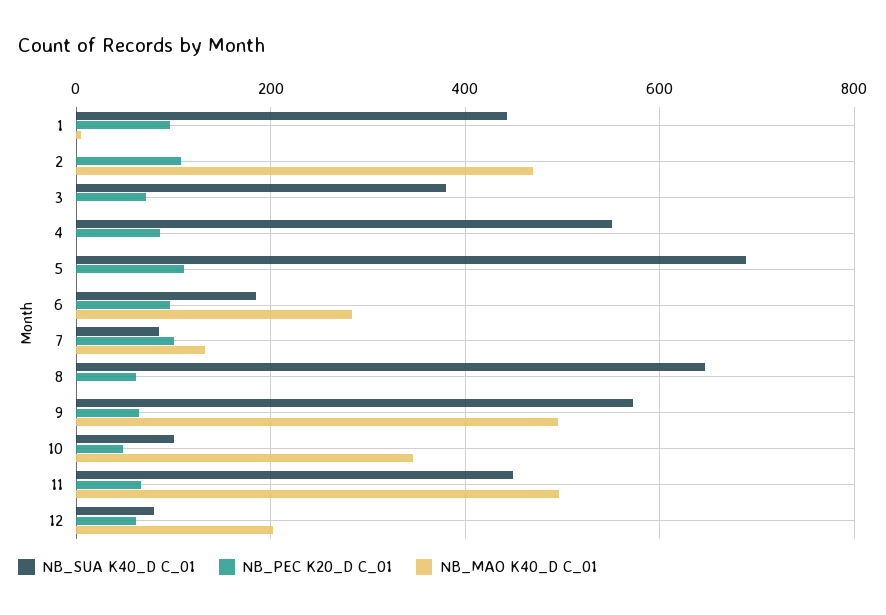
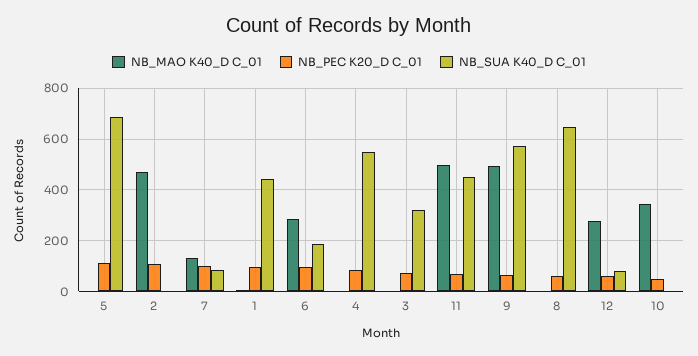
NB_SUA K40_D C_01, 3: 380 -> 325
NB_SUA K40_D C_01, 10: 100 -> 0
NB_MAO K40_D C_01, 12: 200 -> 275

